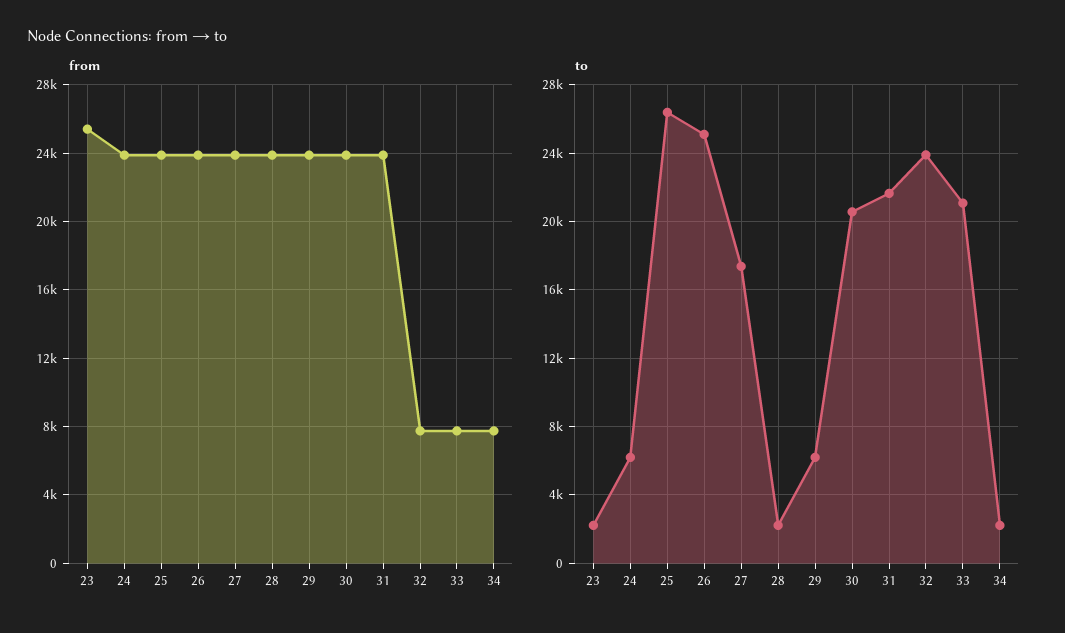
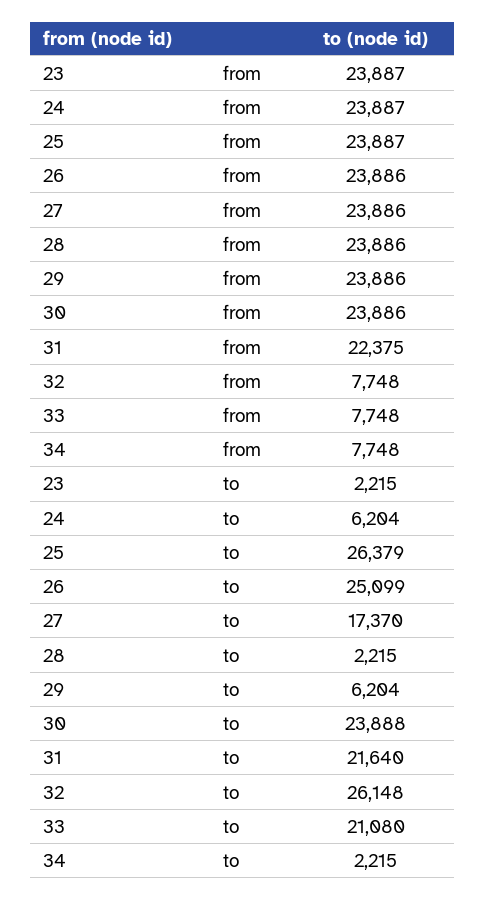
from, 23: 25500 -> 23887
from, 31: 24000 -> 22375
to, 30: 20500 -> 23888
to, 32: 24000 -> 26148

